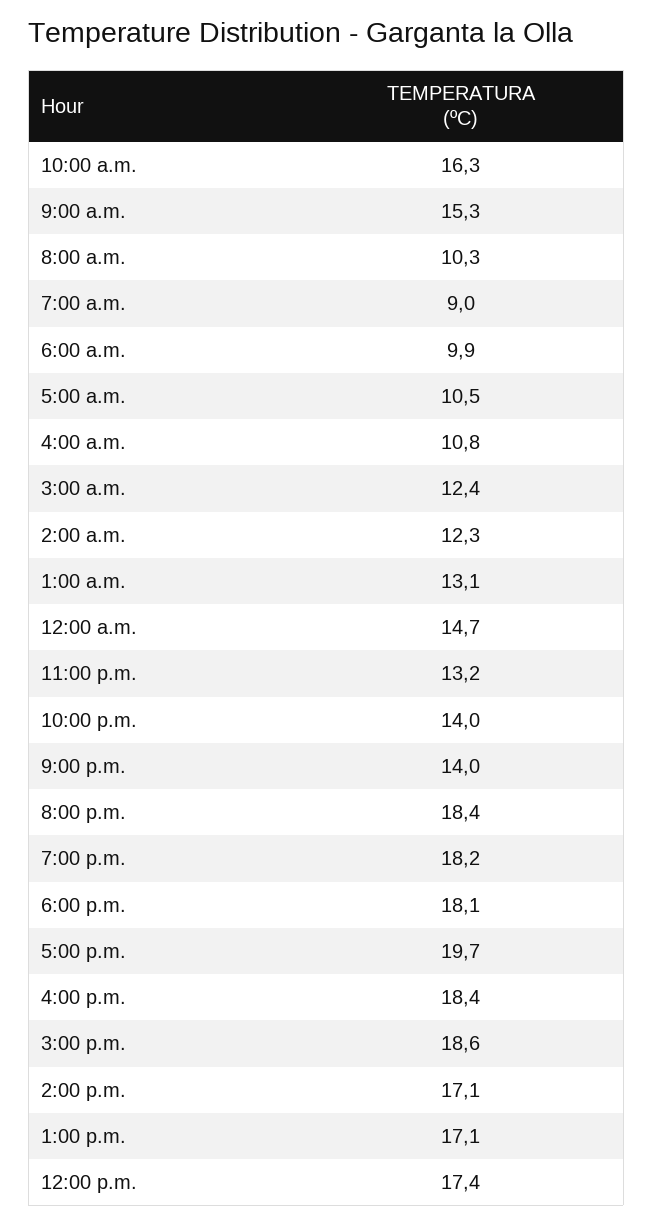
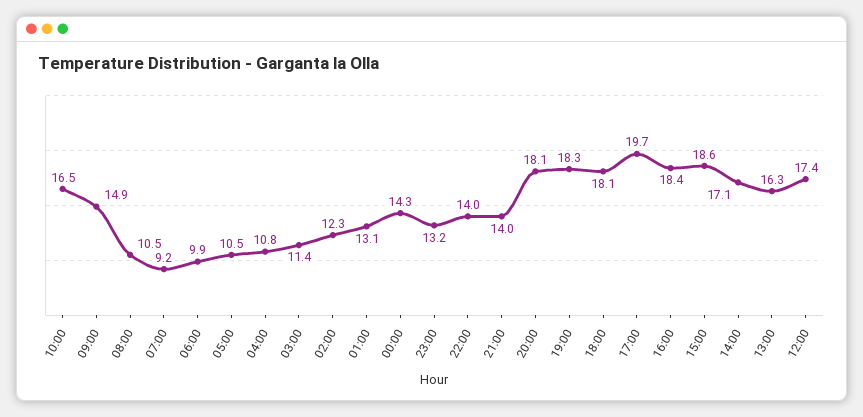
10:00 a.m.: 16.3 -> 16.5
9:00 a.m.: 15.3 -> 14.9
8:00 a.m.: 10.3 -> 10.5
7:00 a.m.: 9 -> 9.2
3:00 a.m.: 12.4 -> 11.4
12:00 a.m.: 14.7 -> 14.3
8:00 p.m.: 18.4 -> 18.1
7:00 p.m.: 18.2 -> 18.3
1:00 p.m.: 17.1 -> 16.3

